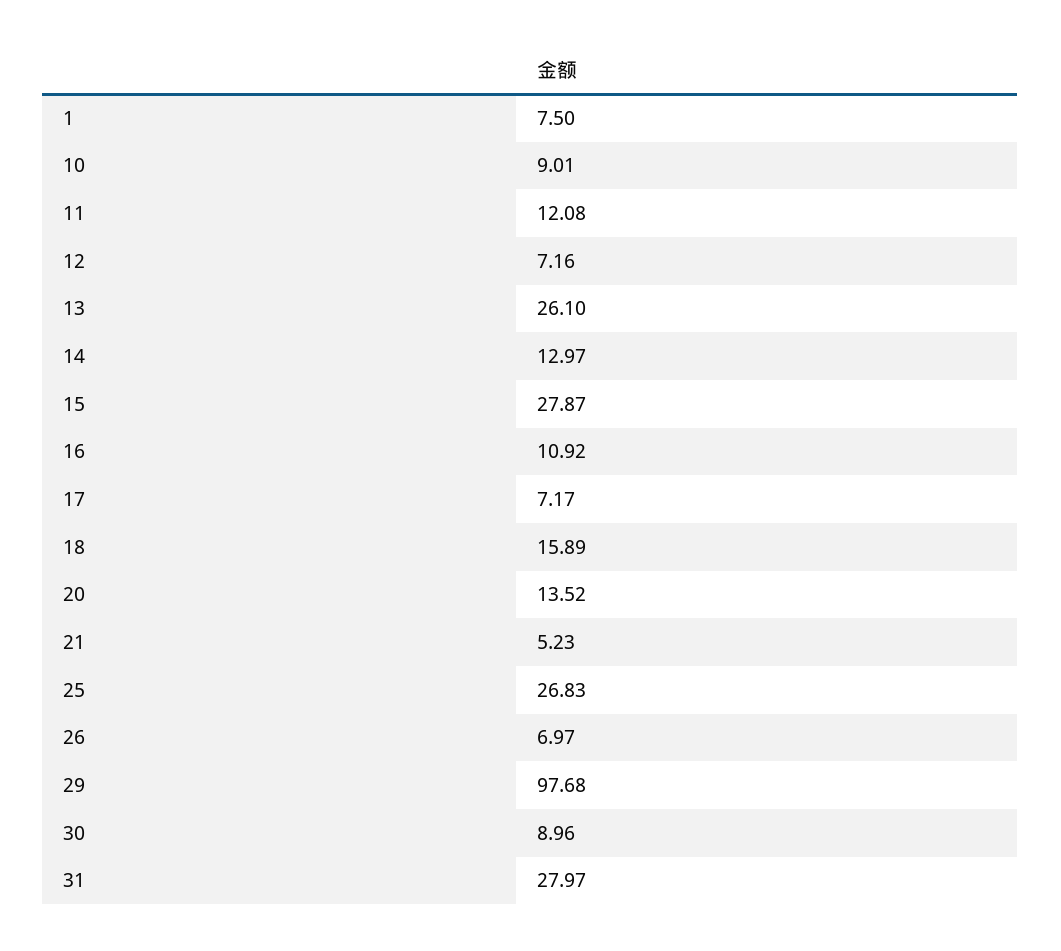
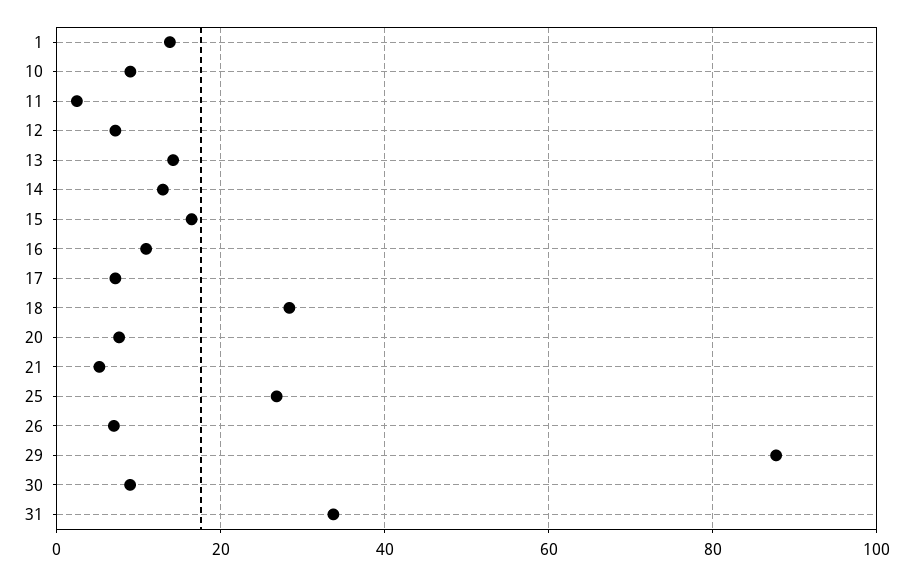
1: 7.5 -> 14
11: 12.08 -> 2
13: 26.1 -> 14
15: 27.87 -> 16
18: 15.89 -> 28
20: 13.52 -> 8
29: 97.68 -> 88
31: 27.97 -> 34

